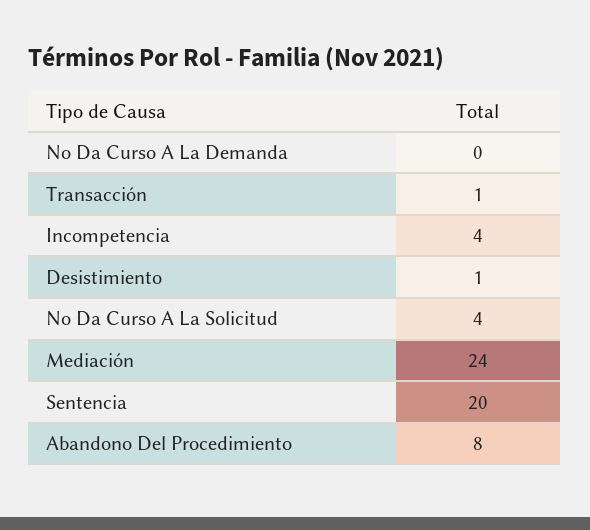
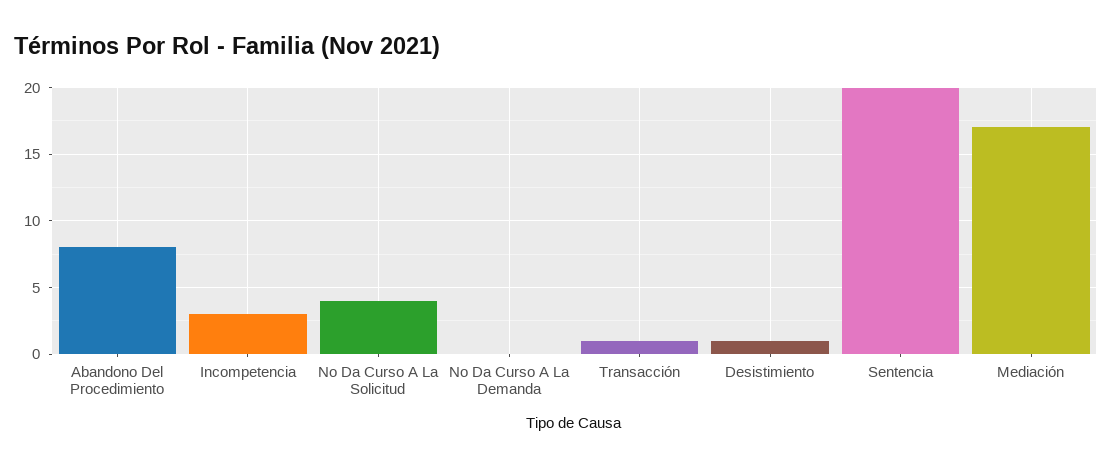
Incompetencia: 4 -> 3
Mediación: 24 -> 17

